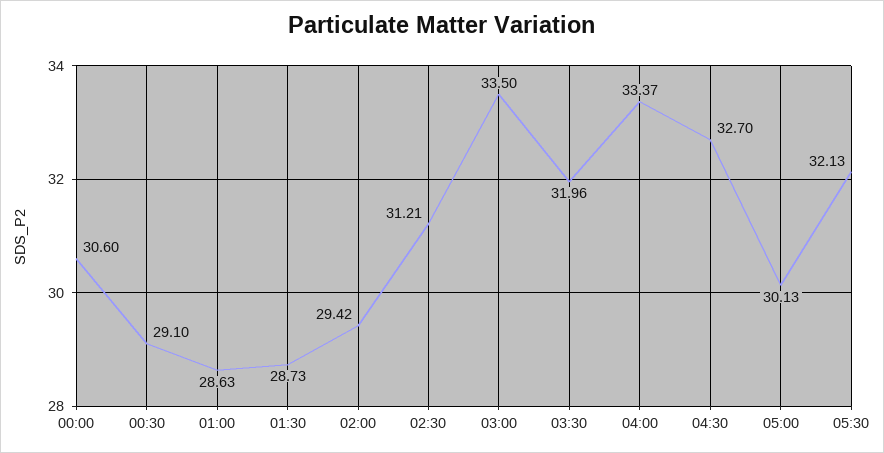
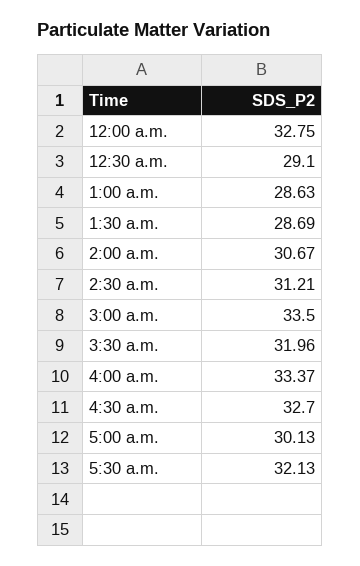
00:00: 30.6 -> 32.75
01:30: 28.73 -> 28.69
02:00: 29.42 -> 30.67

